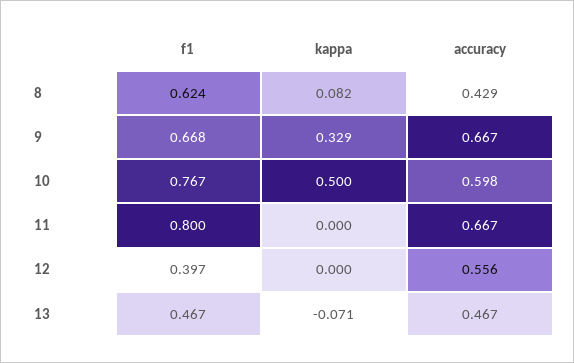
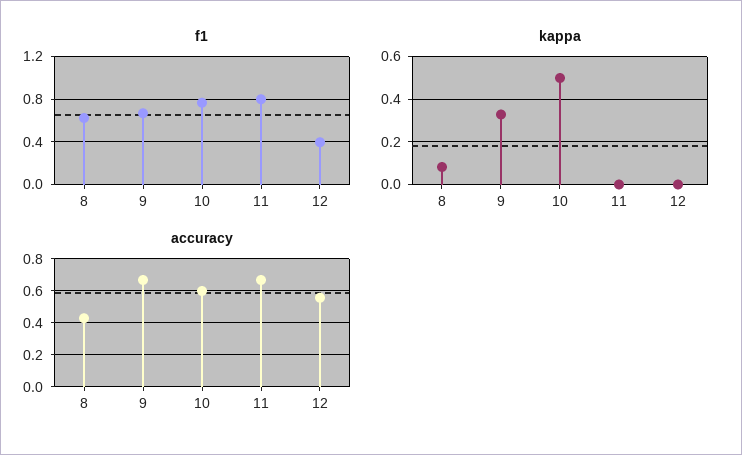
f1, 13: 0.467 -> none
kappa, 13: -0.071 -> none
accuracy, 13: 0.467 -> none

